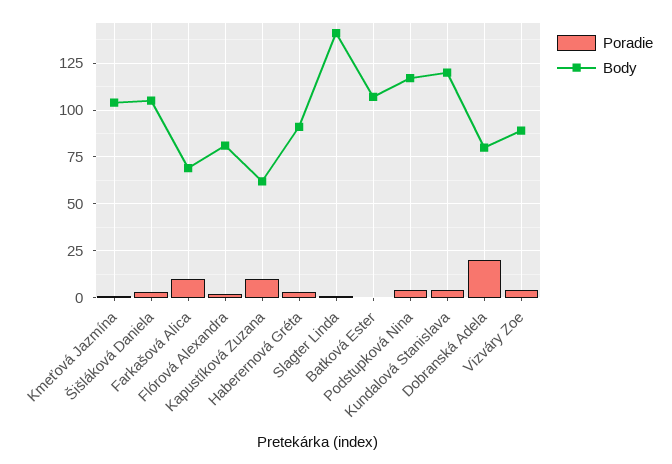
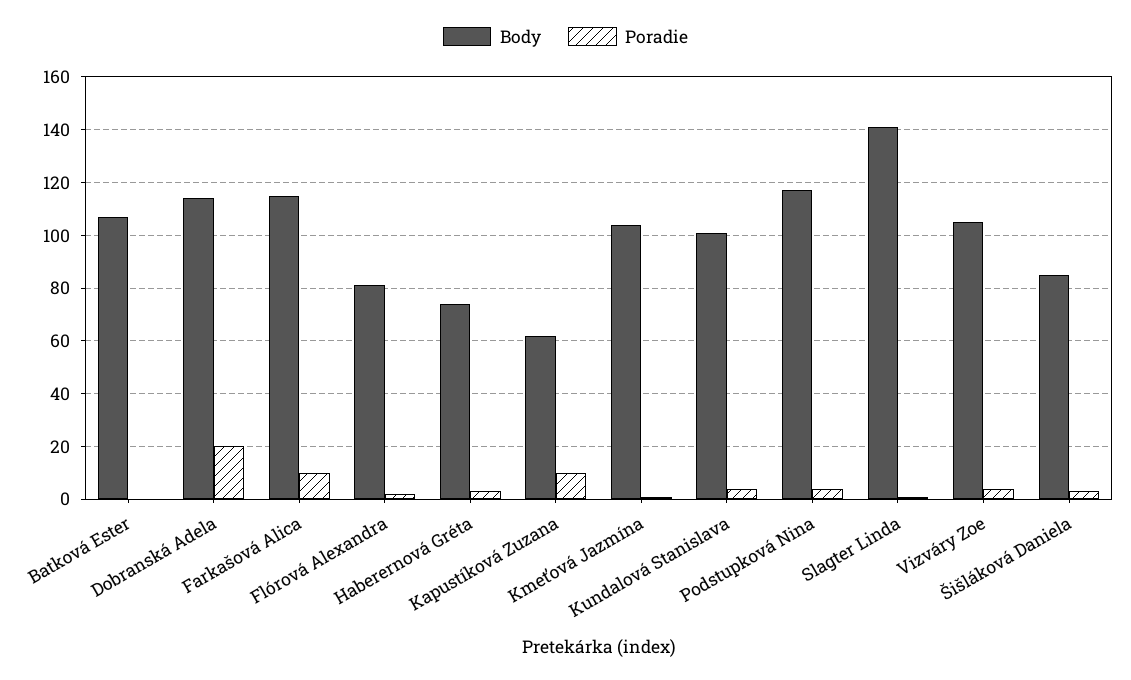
Body, Šišláková Daniela: 105 -> 85
Body, Farkašová Alica: 70 -> 115
Body, Haberernová Gréta: 90 -> 75
Body, Kundalová Stanislava: 120 -> 100
Body, Dobranská Adela: 80 -> 115
Body, Vizváry Zoe: 90 -> 105

